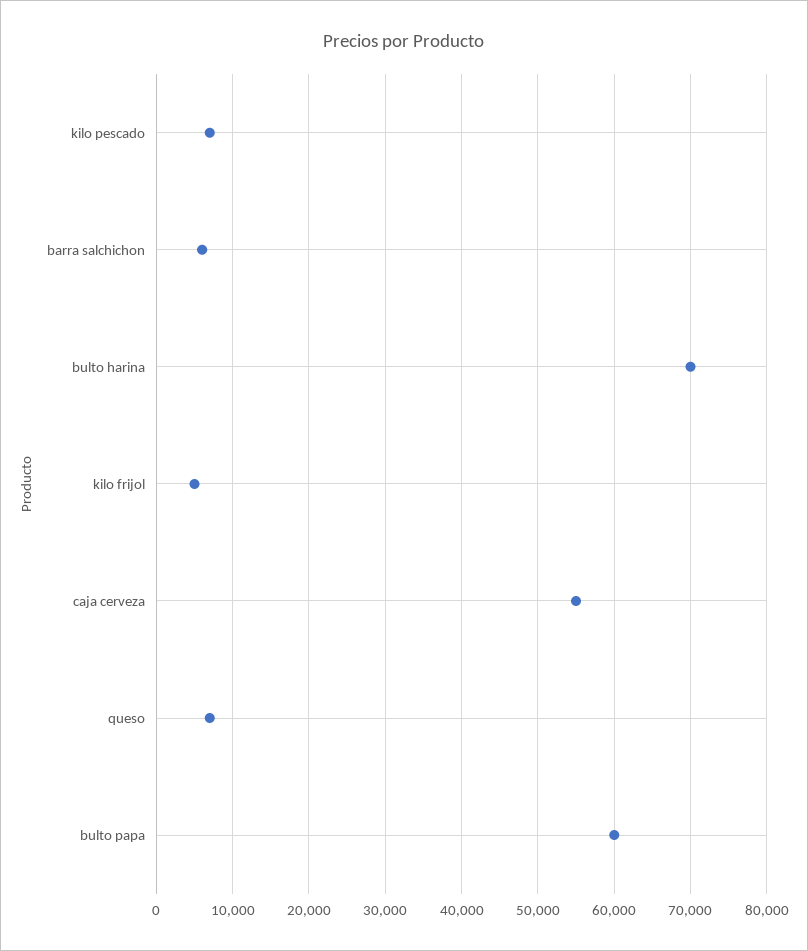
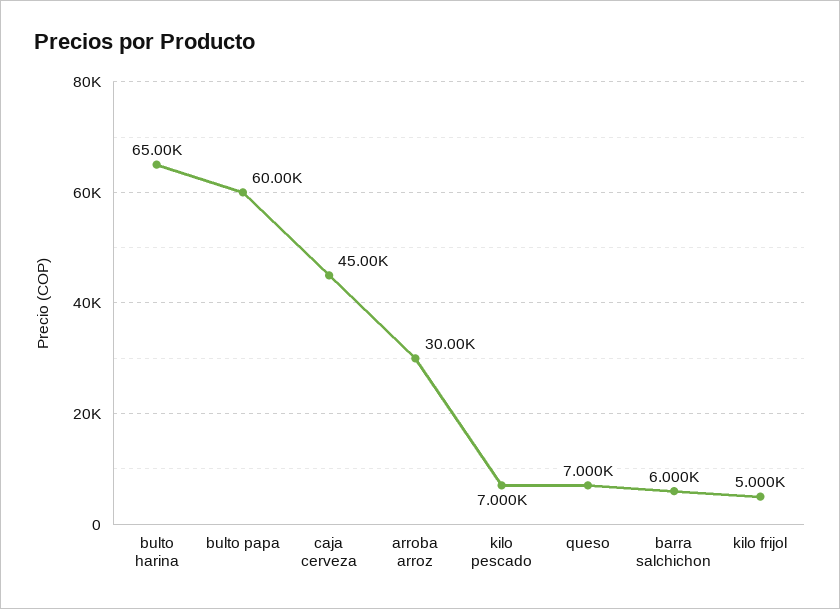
bulto harina: 70000 -> 65000
caja cerveza: 55000 -> 45000
arroba arroz: none -> 30000

